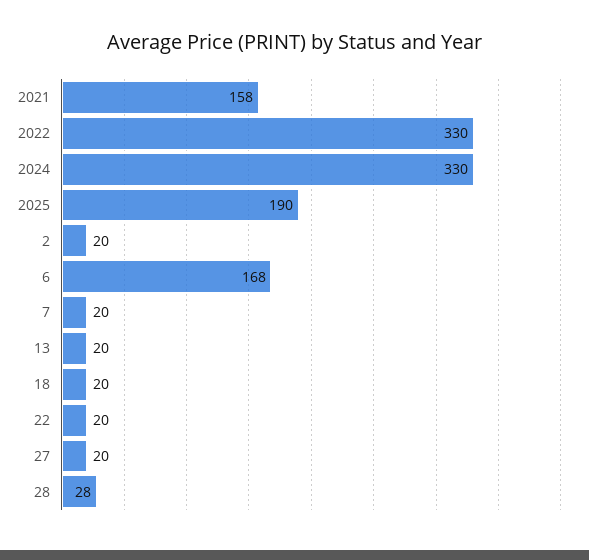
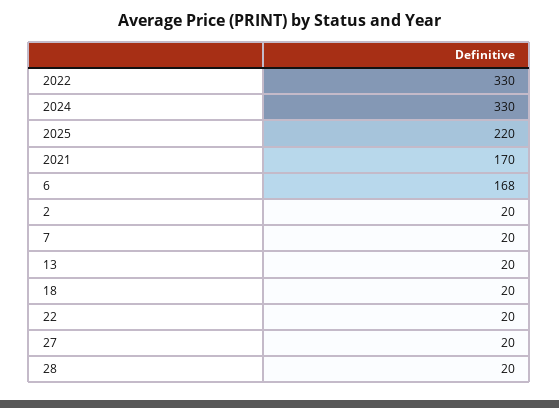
2021: 158 -> 170
2025: 190 -> 220
28: 28 -> 20

